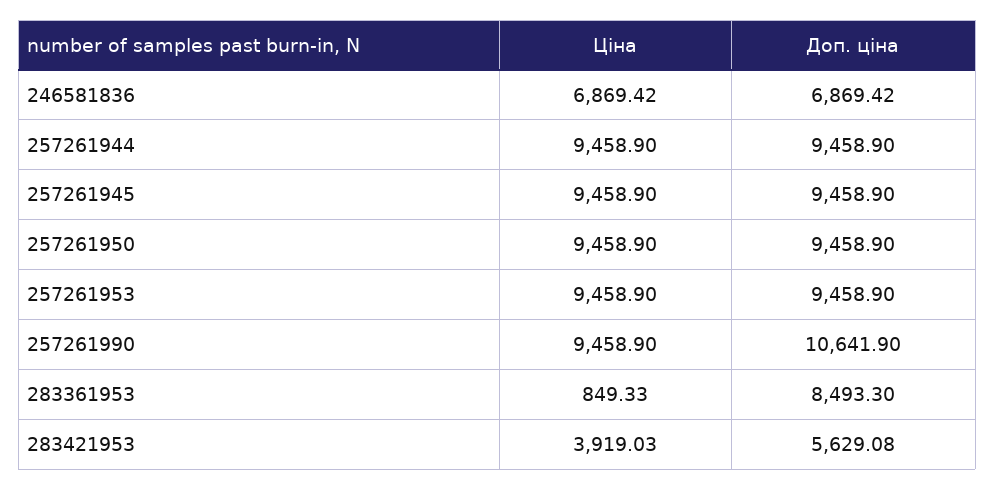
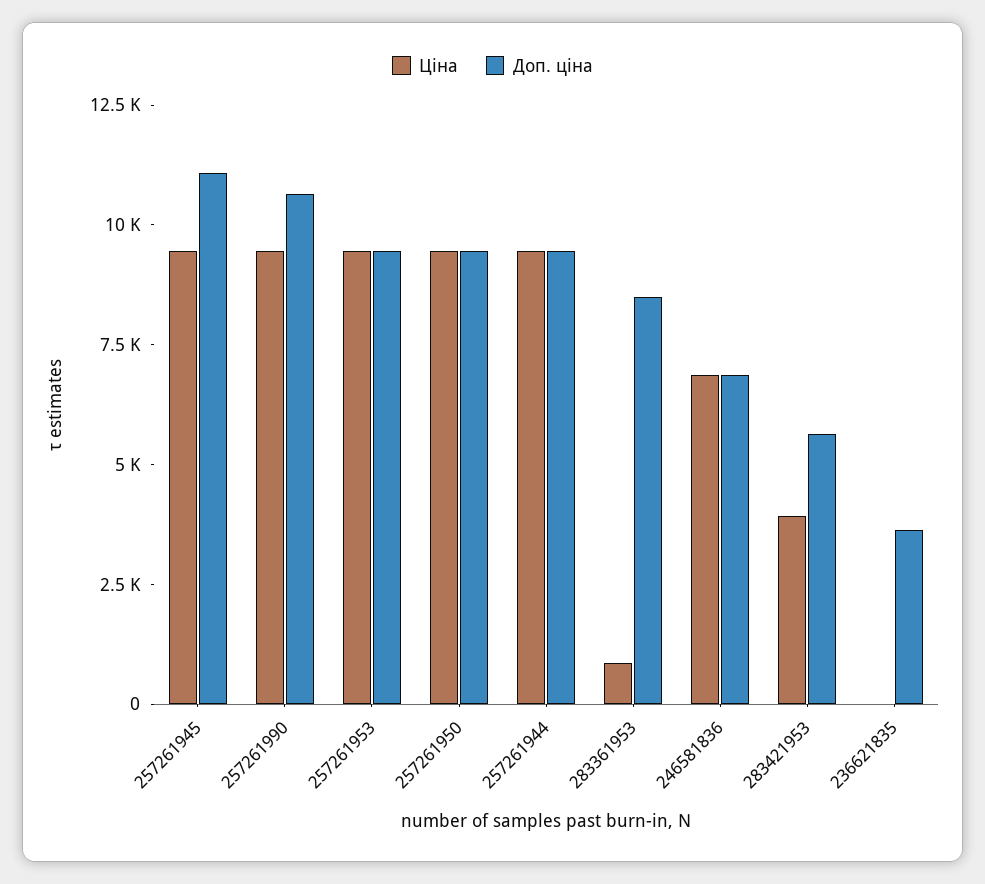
Доп. ціна, 257261945: 9458.9 -> 11000
Ціна, 236621835: none -> 0
Доп. ціна, 236621835: none -> 3500

